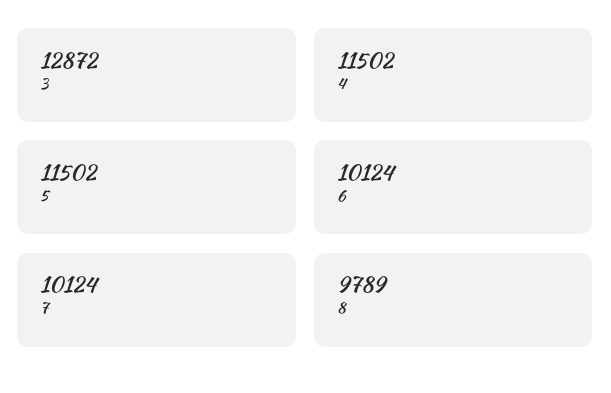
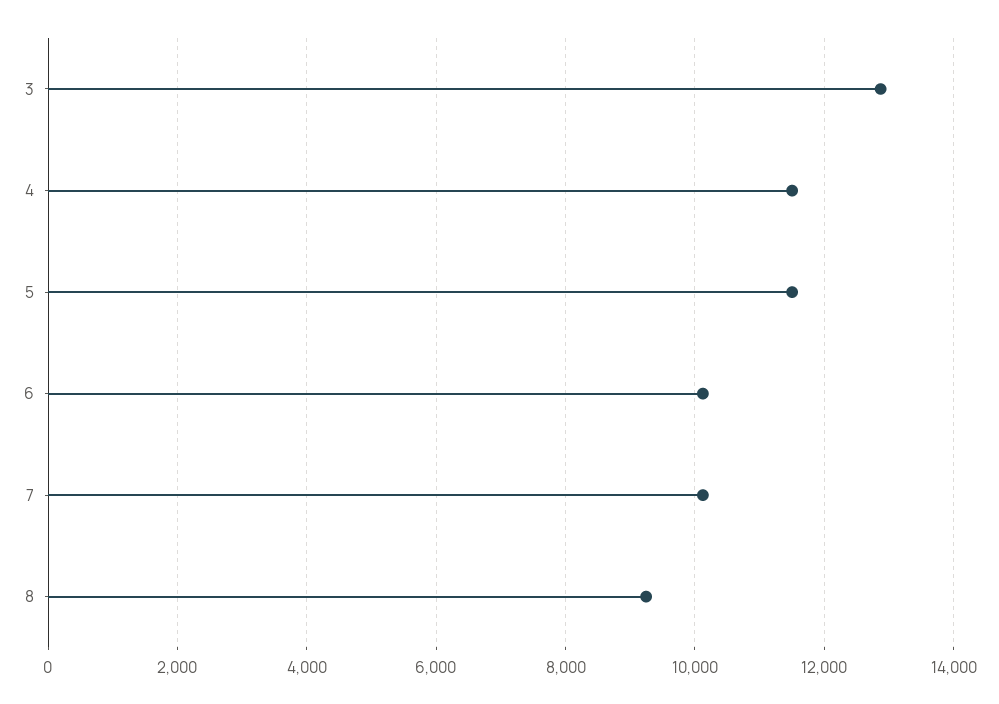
8: 9789 -> 9200

